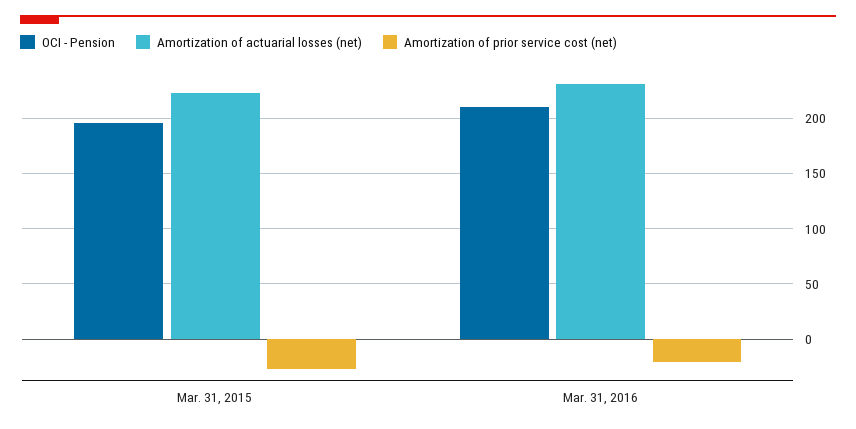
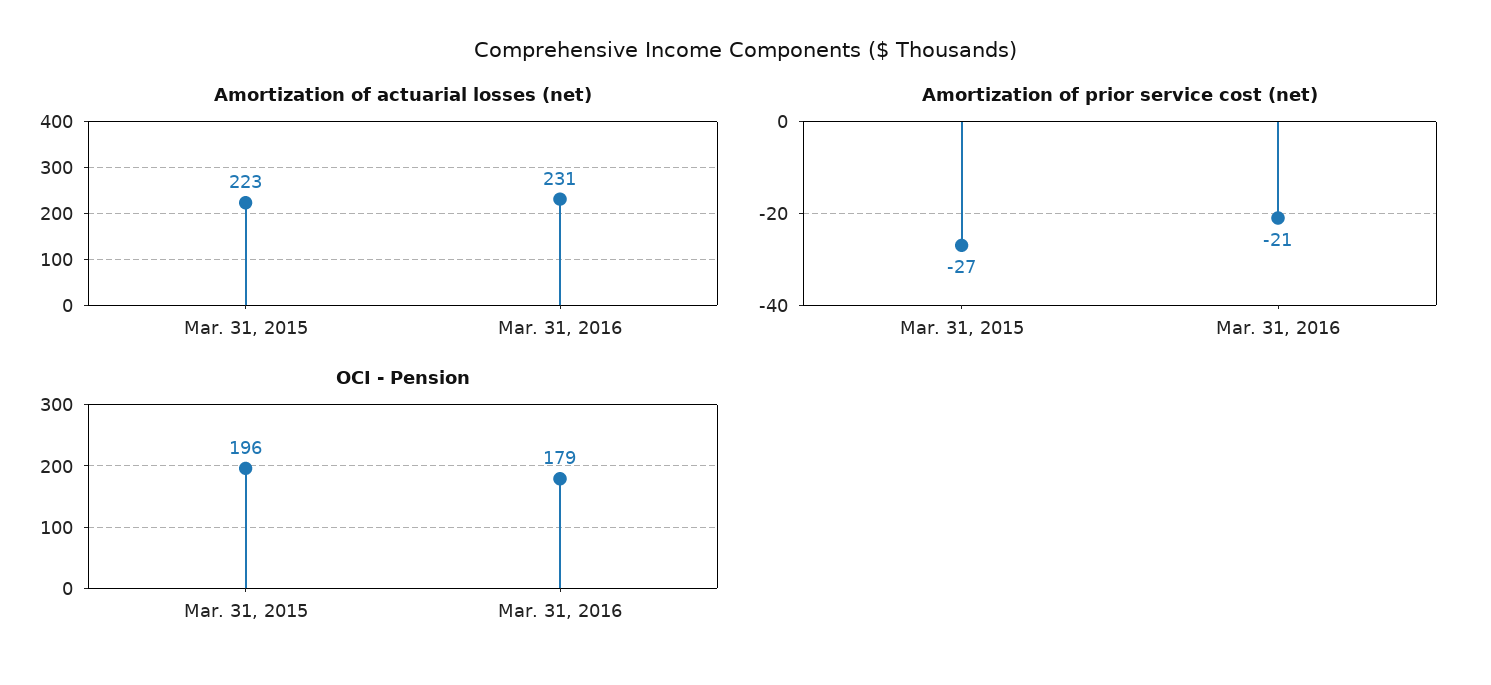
OCI - Pension, Mar. 31, 2016: 210 -> 179

